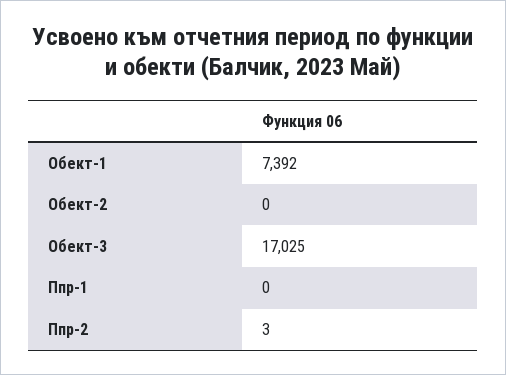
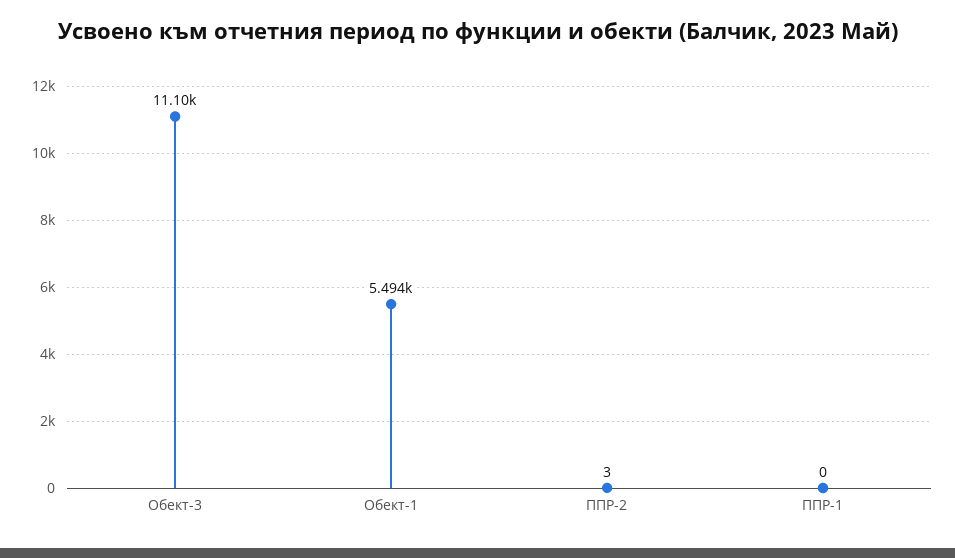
Обект-1: 7392 -> 5494
Обект-2: 0 -> none
Обект-3: 17025 -> 11100

